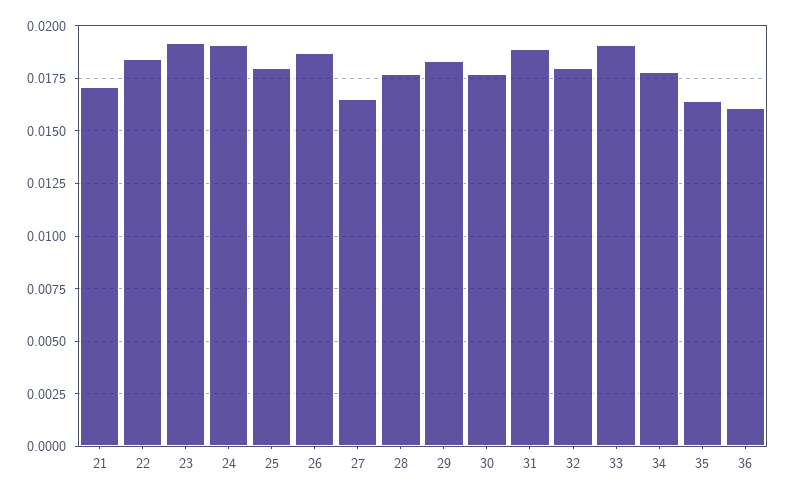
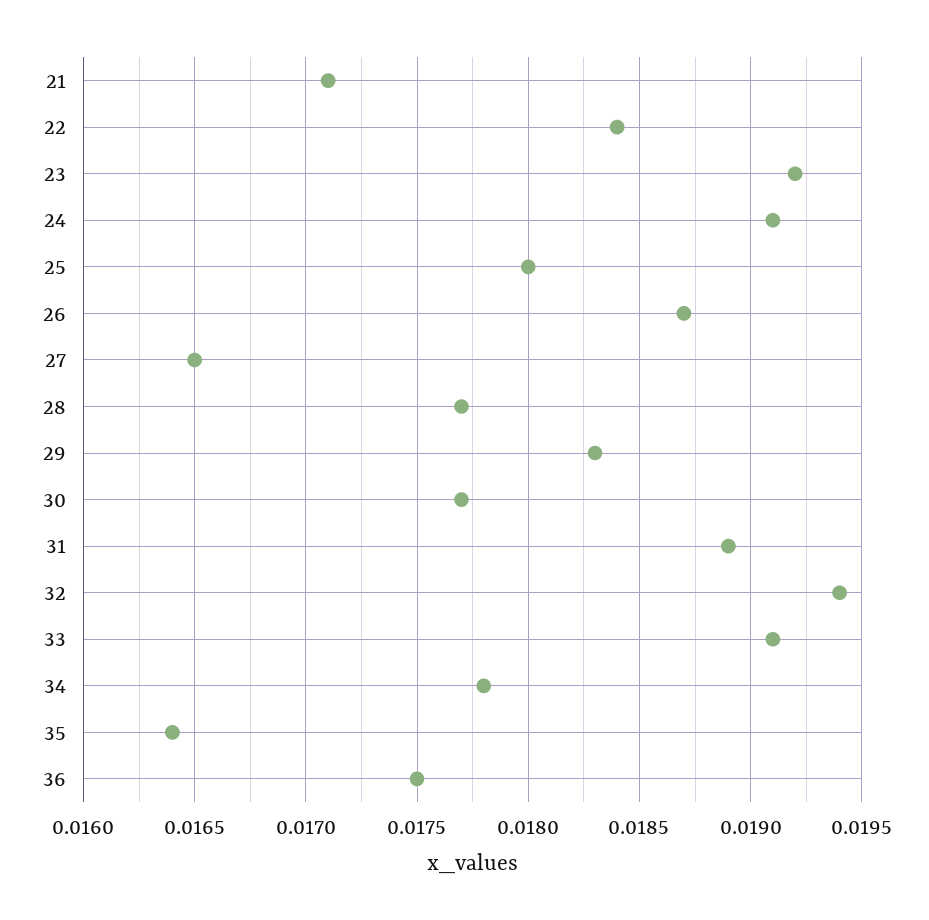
32: 0.018 -> 0.0194
36: 0.016 -> 0.0175

